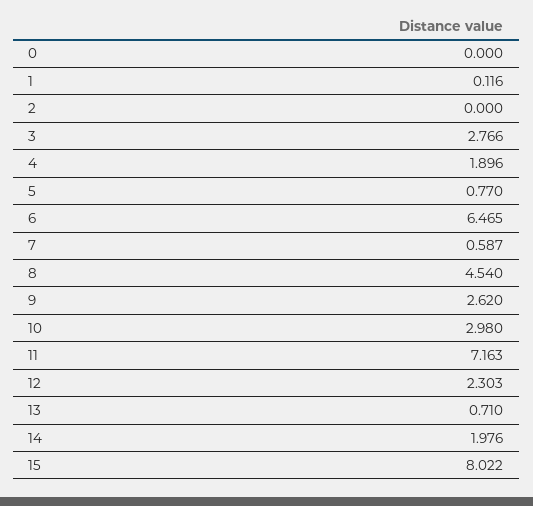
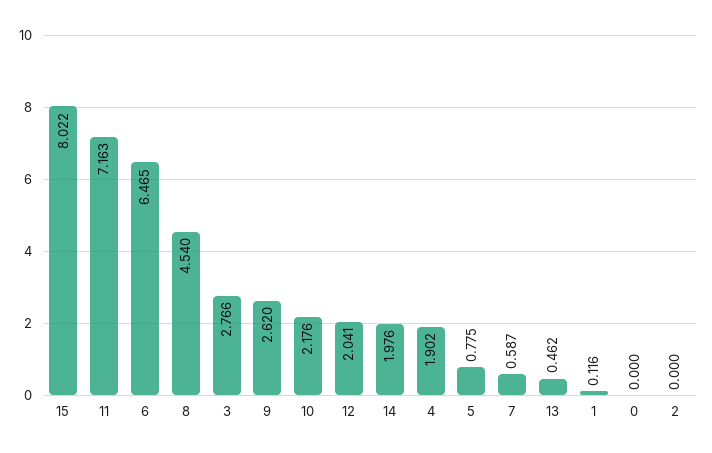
4: 1.896 -> 1.902
5: 0.77 -> 0.775
10: 2.98 -> 2.176
12: 2.303 -> 2.041
13: 0.71 -> 0.462

